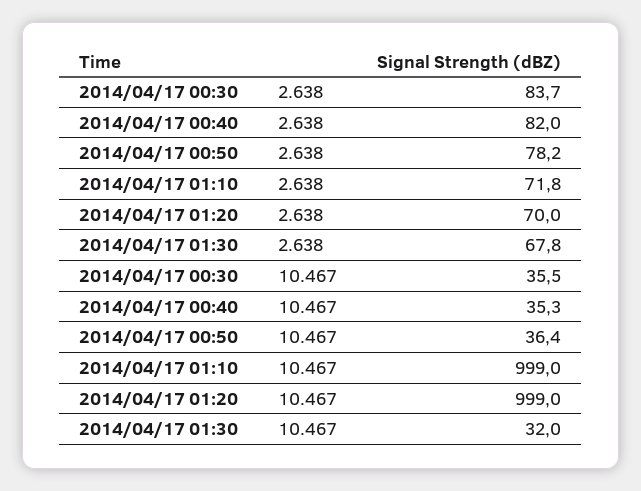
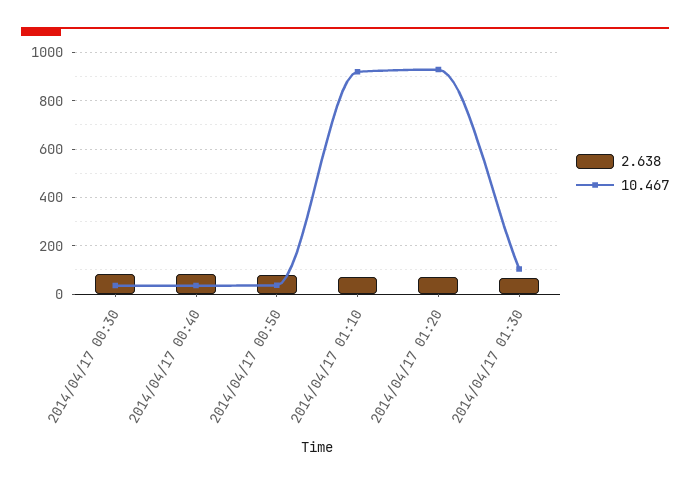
10.467, 2014/04/17 01:10: 999 -> 925
10.467, 2014/04/17 01:20: 999 -> 925
10.467, 2014/04/17 01:30: 32 -> 100

